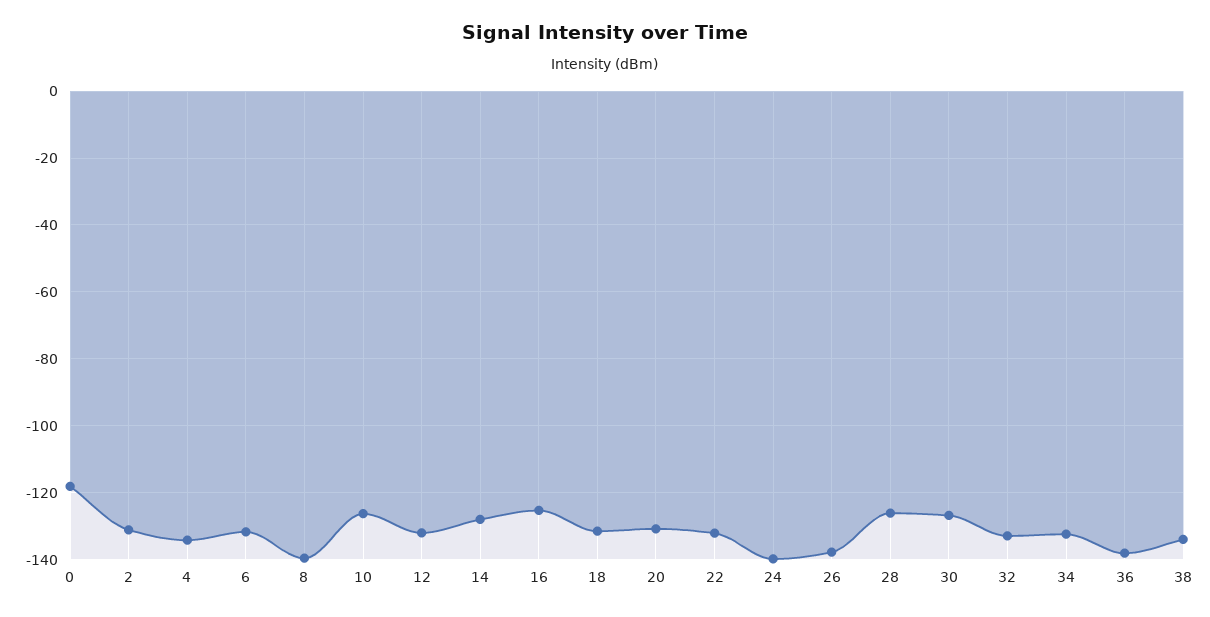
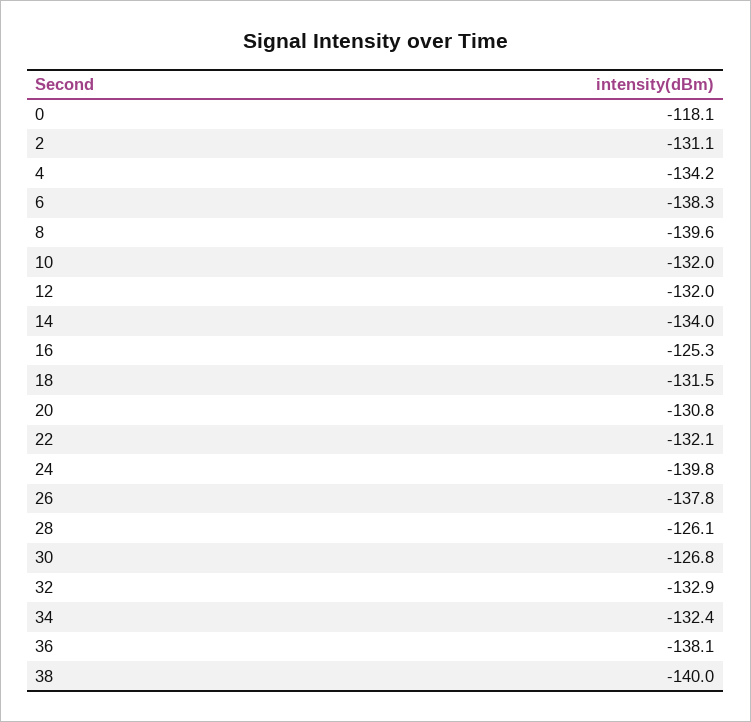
6: -132 -> -138.3
10: -126 -> -132
14: -128 -> -134
38: -134 -> -140

